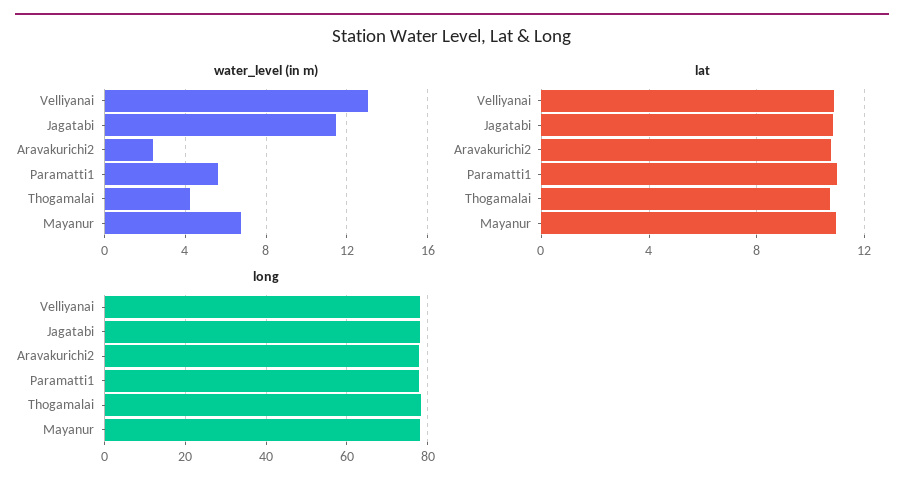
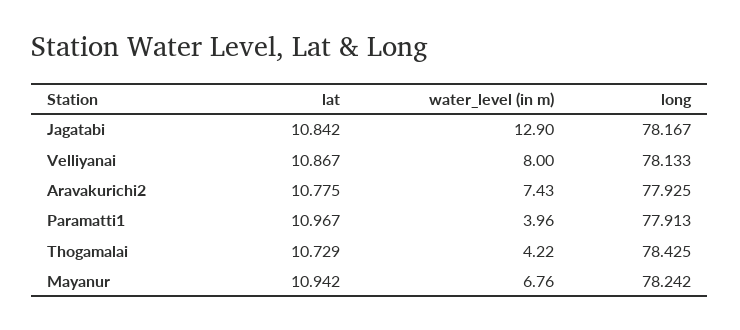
water_level (in m), Velliyanai: 13 -> 8
water_level (in m), Jagatabi: 11.5 -> 12.9
water_level (in m), Aravakurichi2: 2.5 -> 7.43
water_level (in m), Paramatti1: 5.5 -> 3.96

